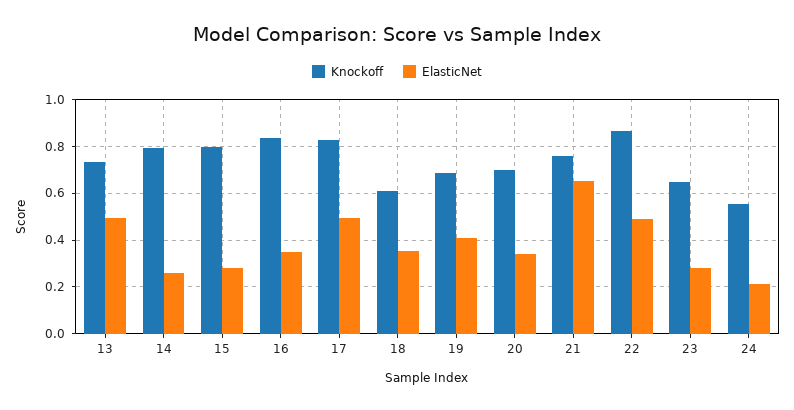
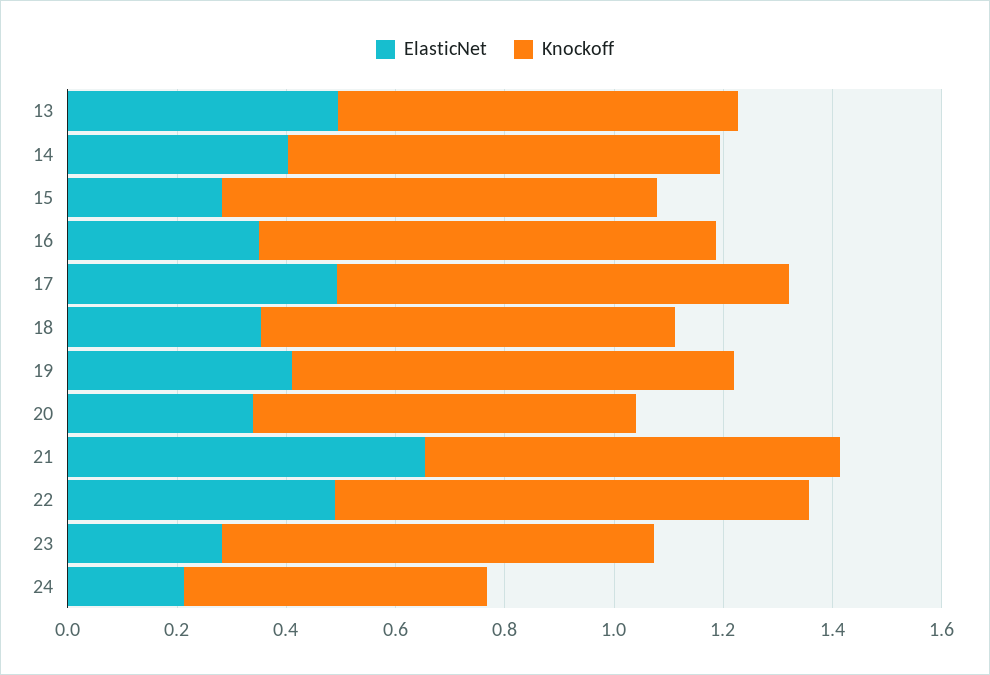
ElasticNet, 14: 0.25 -> 0.4
Knockoff, 18: 0.6 -> 0.75
Knockoff, 19: 0.7 -> 0.8
Knockoff, 23: 0.65 -> 0.8

